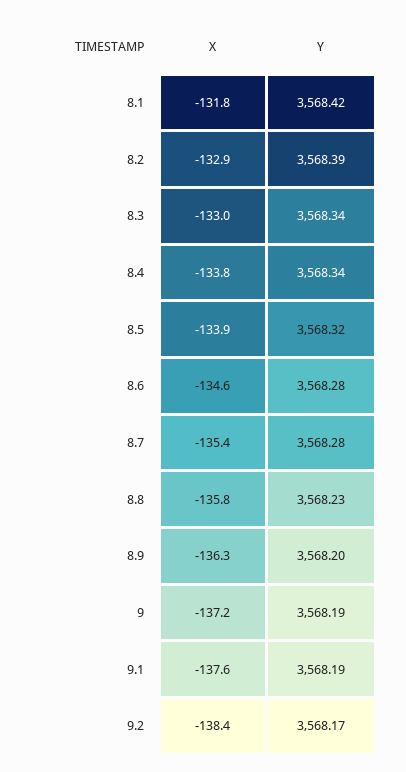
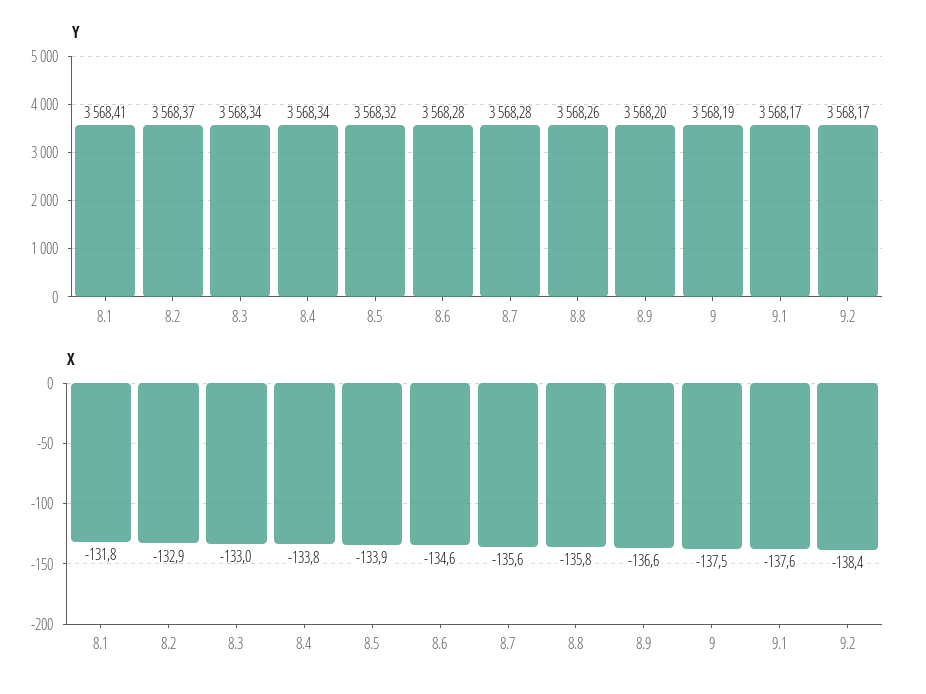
Y, 8.1: 3568.42 -> 3568.41
Y, 8.2: 3568.39 -> 3568.37
X, 8.7: -135.4 -> -135.6
Y, 8.8: 3568.23 -> 3568.26
X, 8.9: -136.3 -> -136.6
X, 9: -137.2 -> -137.5
Y, 9.1: 3568.19 -> 3568.17

